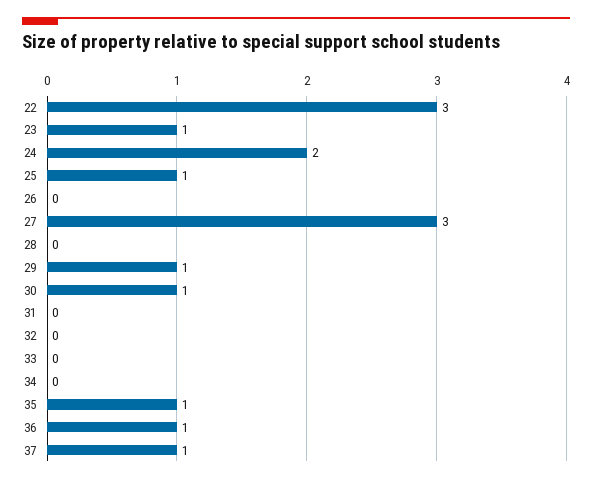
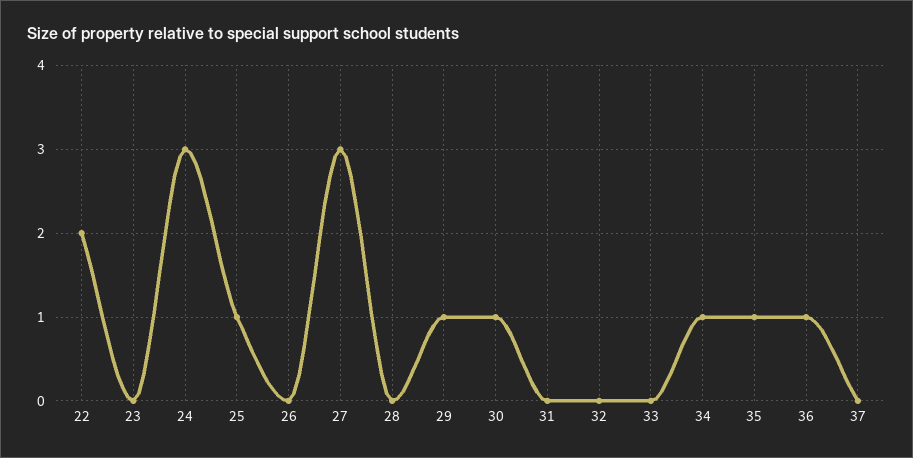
22: 3 -> 2
23: 1 -> 0
24: 2 -> 3
34: 0 -> 1
37: 1 -> 0

